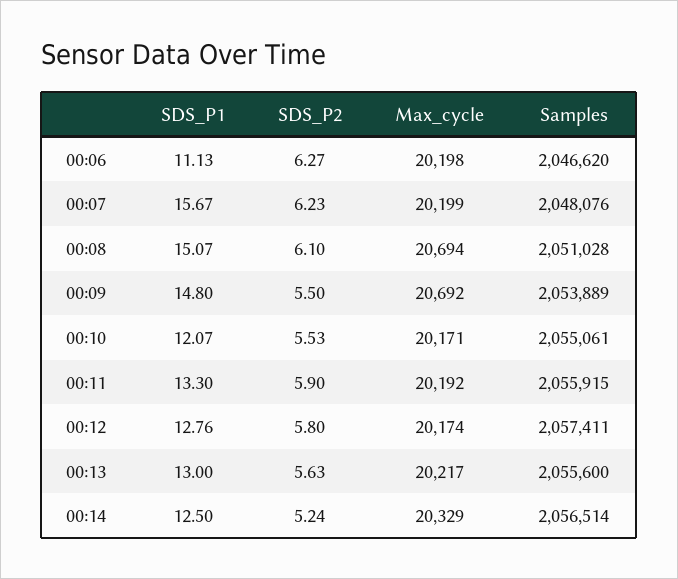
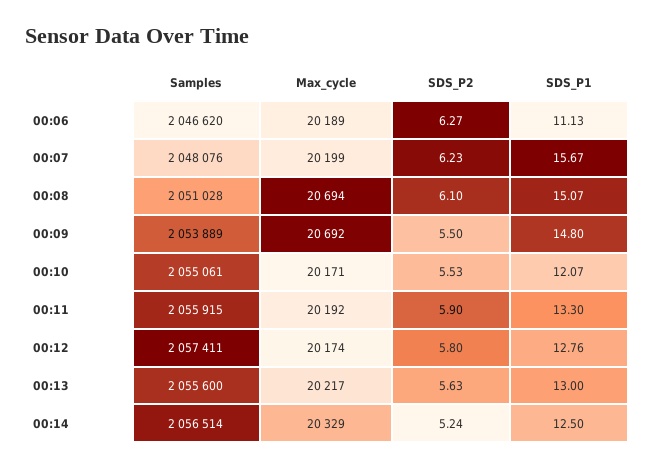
Max_cycle, 00:06: 20198 -> 20189

